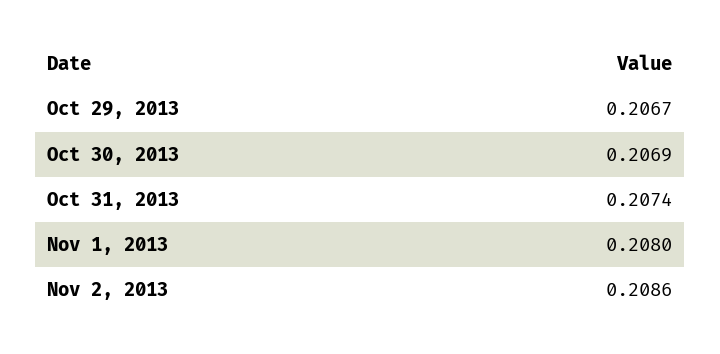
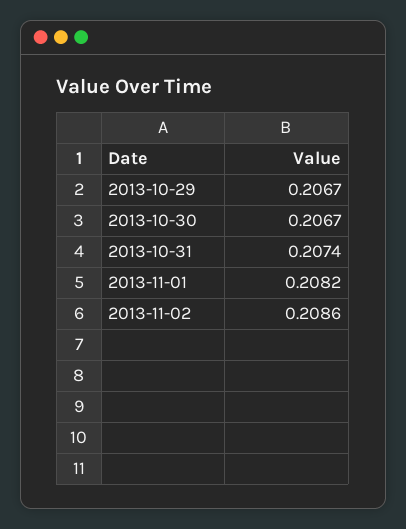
Oct 30, 2013: 0.2069 -> 0.2067
Nov 1, 2013: 0.208 -> 0.2082

